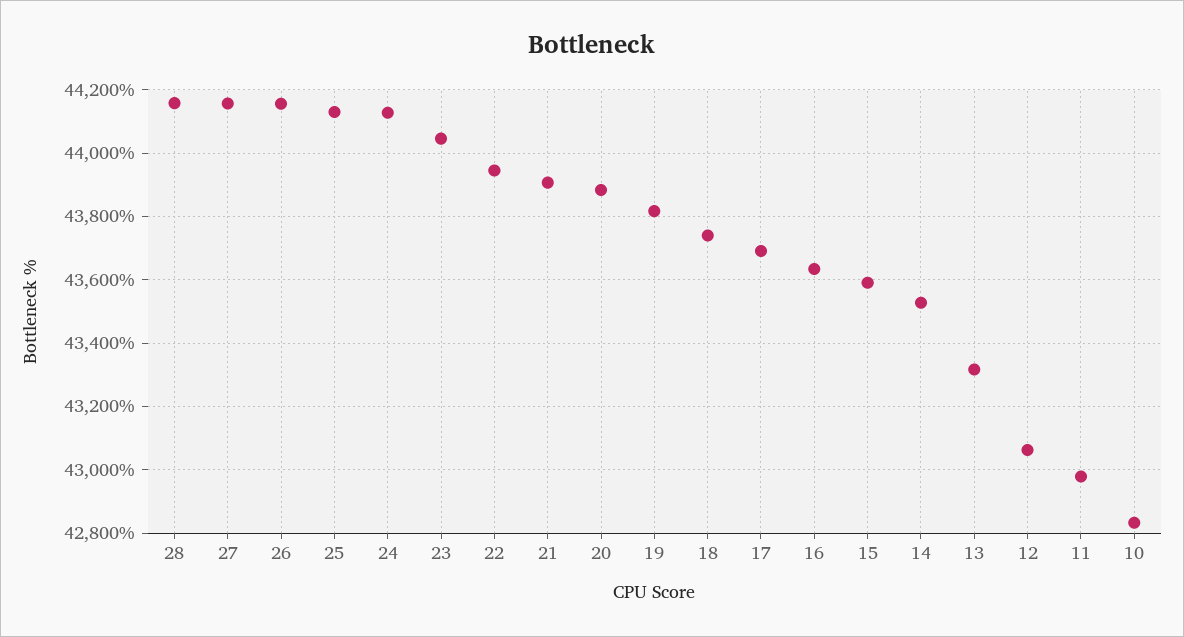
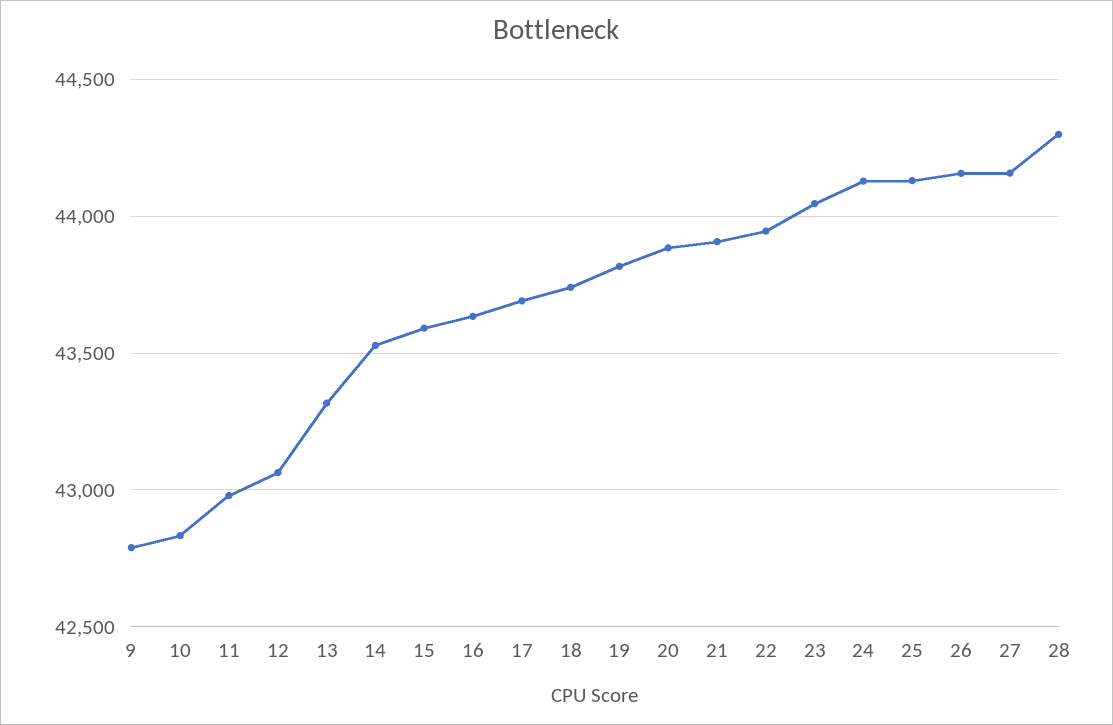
28: 44160 -> 44300
9: none -> 42800

